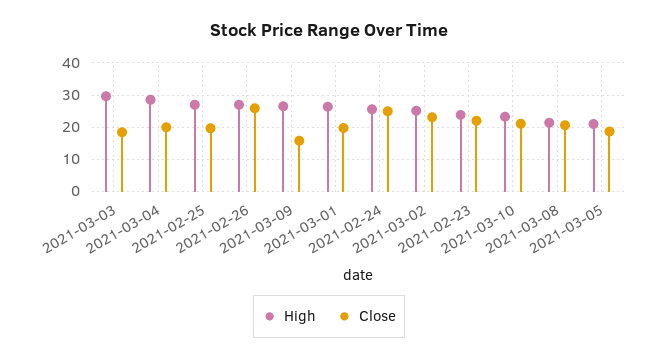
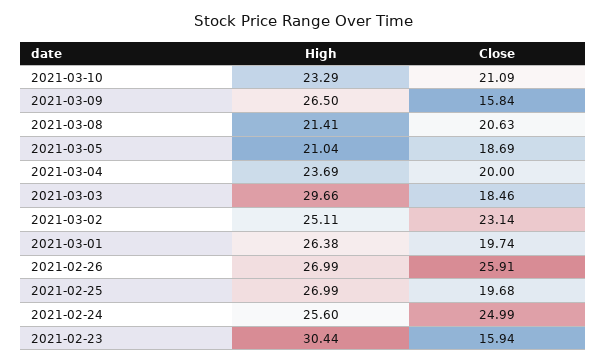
High, 2021-03-04: 28 -> 23.69
High, 2021-02-23: 24 -> 30.44
Close, 2021-02-23: 22 -> 15.94

